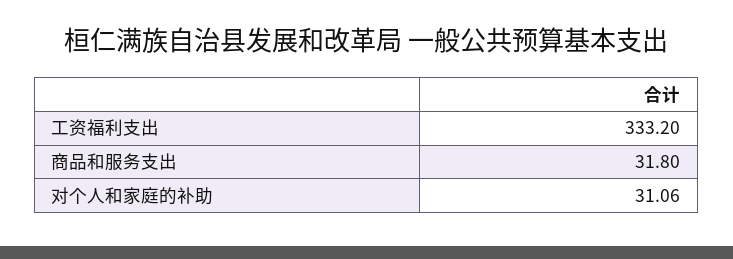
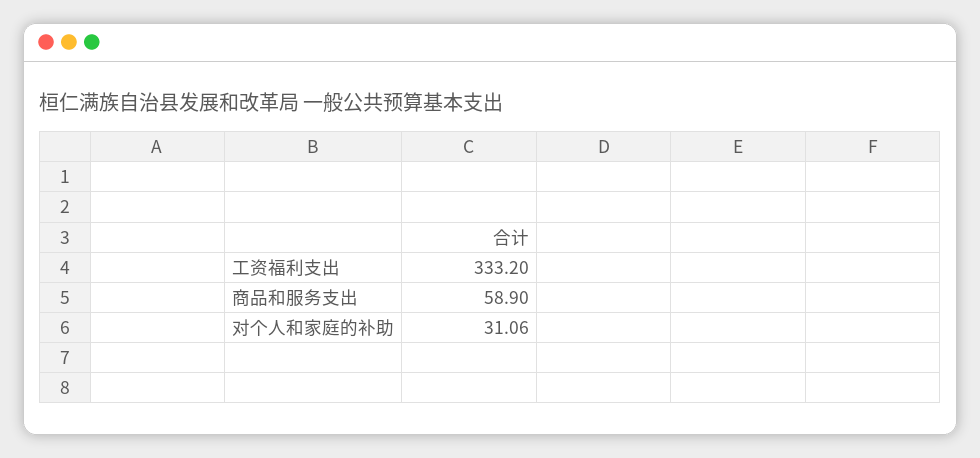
商品和服务支出: 31.8 -> 58.9

